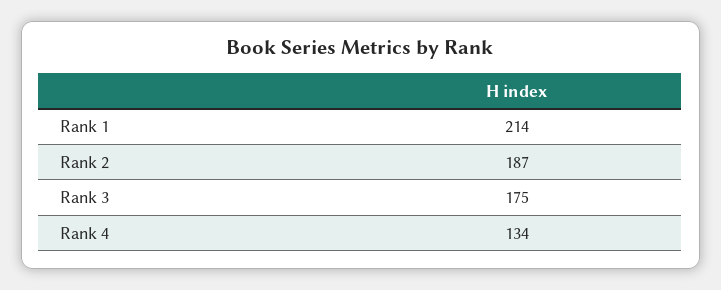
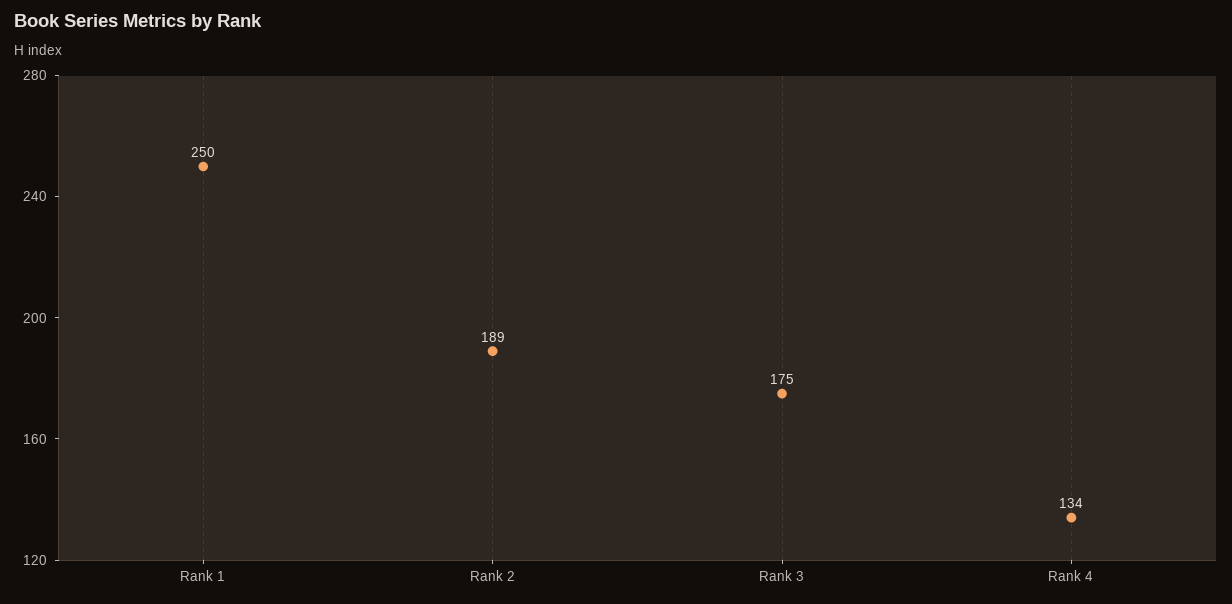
Rank 1: 214 -> 250
Rank 2: 187 -> 189

